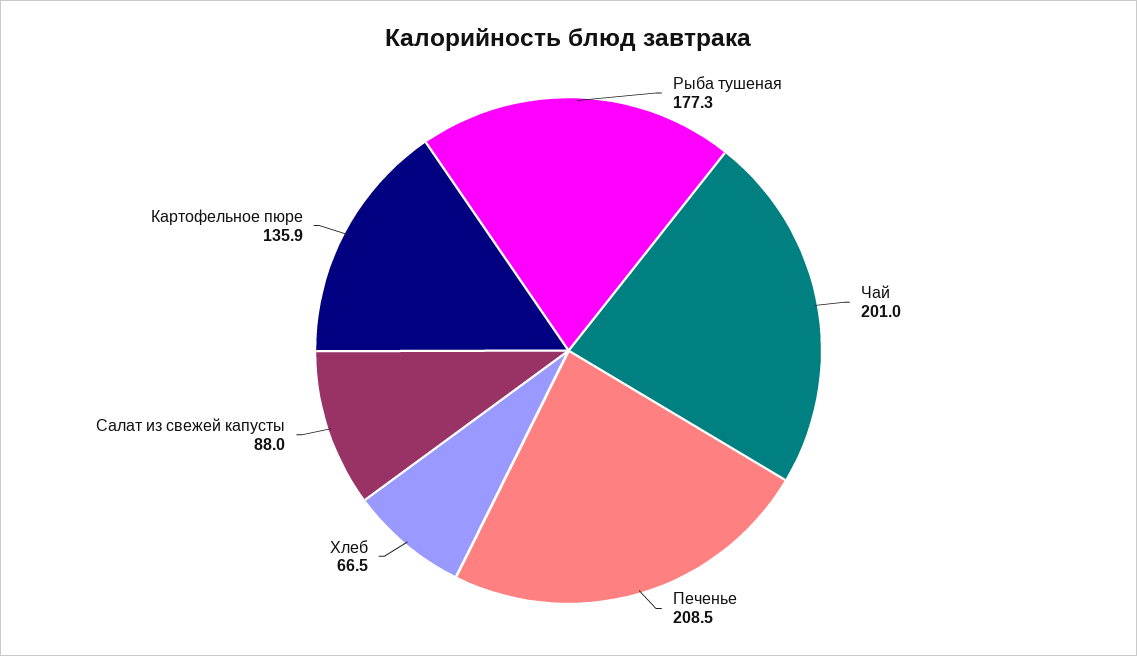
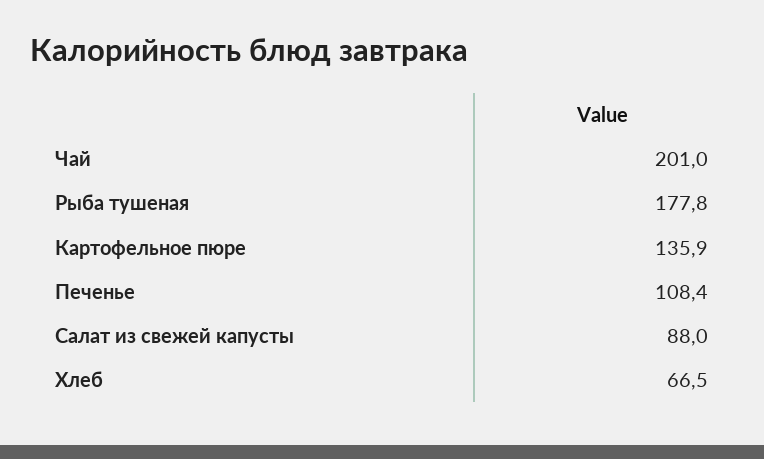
Рыба тушеная: 177.3 -> 177.8
Печенье: 208.5 -> 108.4

